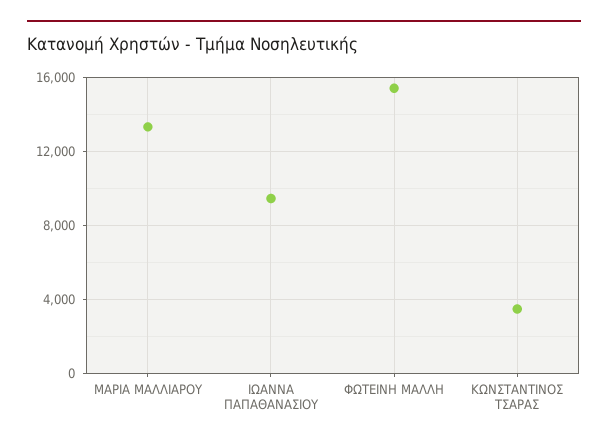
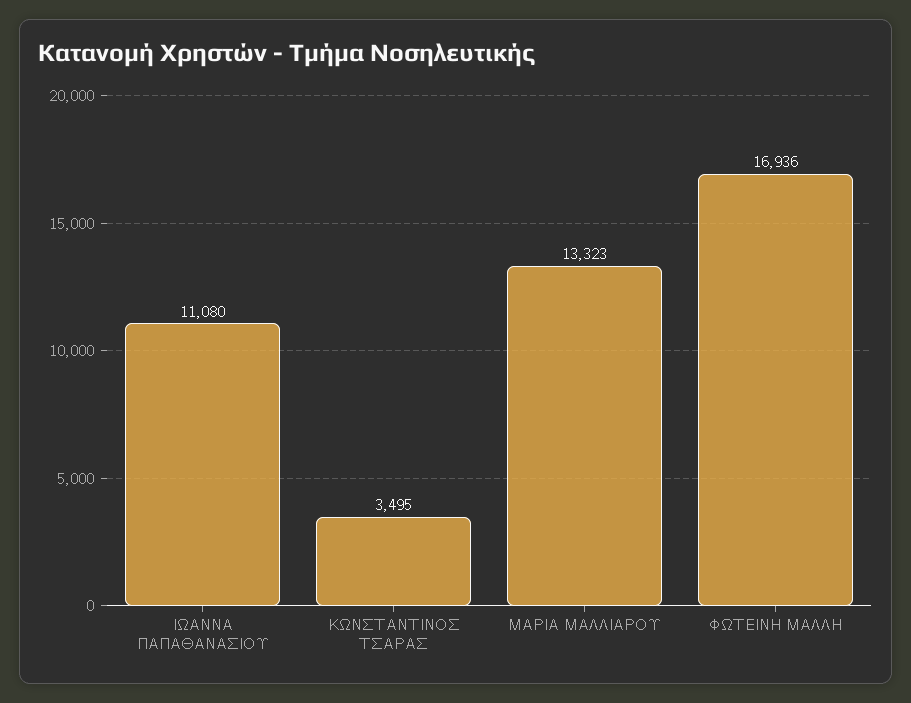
ΙΩΑΝΝΑ ΠΑΠΑΘΑΝΑΣΙΟΥ: 9500 -> 11080
ΦΩΤΕΙΝΗ ΜΑΛΛΗ: 15500 -> 16936

